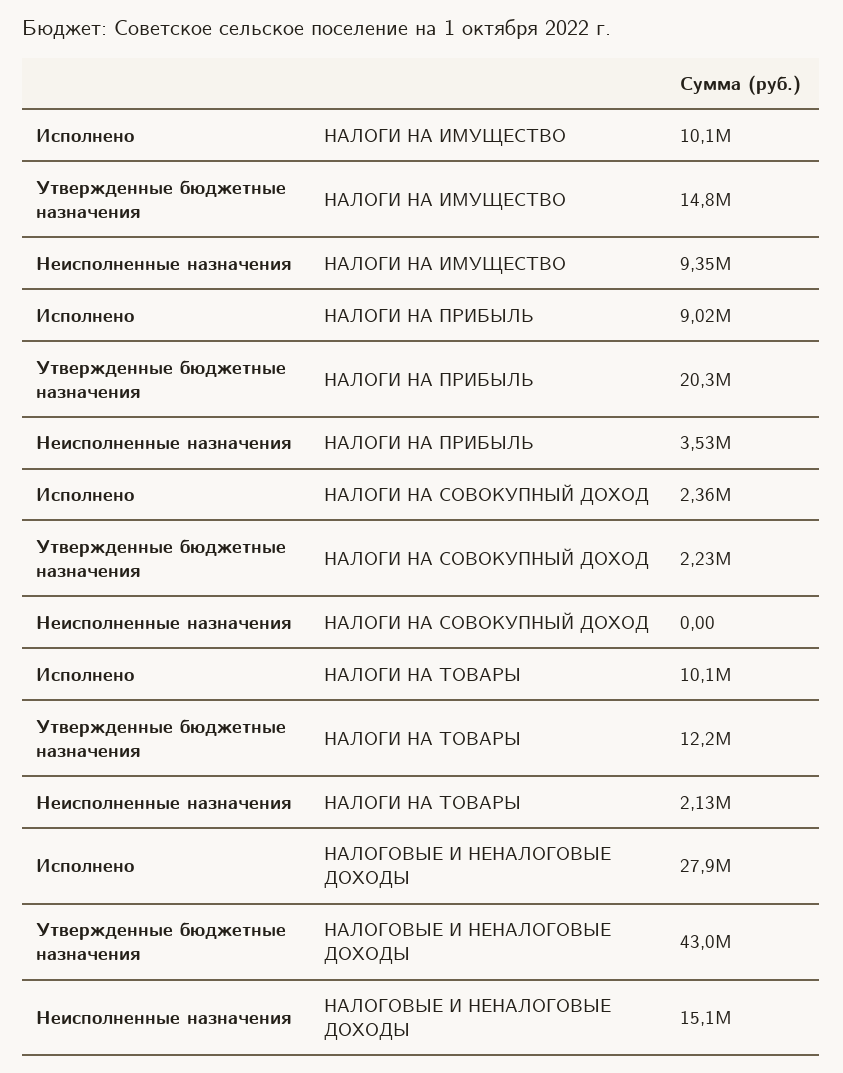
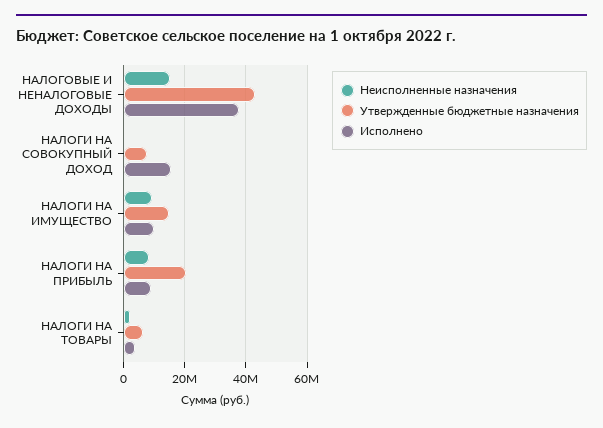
Неисполненные назначения, НАЛОГИ НА ПРИБЫЛЬ: 3530000 -> 8000000
Исполнено, НАЛОГИ НА СОВОКУПНЫЙ ДОХОД: 2360000 -> 16000000
Утвержденные бюджетные назначения, НАЛОГИ НА СОВОКУПНЫЙ ДОХОД: 2230000 -> 8000000
Исполнено, НАЛОГИ НА ТОВАРЫ: 10100000 -> 4000000
Утвержденные бюджетные назначения, НАЛОГИ НА ТОВАРЫ: 12200000 -> 6000000
Исполнено, НАЛОГОВЫЕ И НЕНАЛОГОВЫЕ ДОХОДЫ: 27900000 -> 38000000

